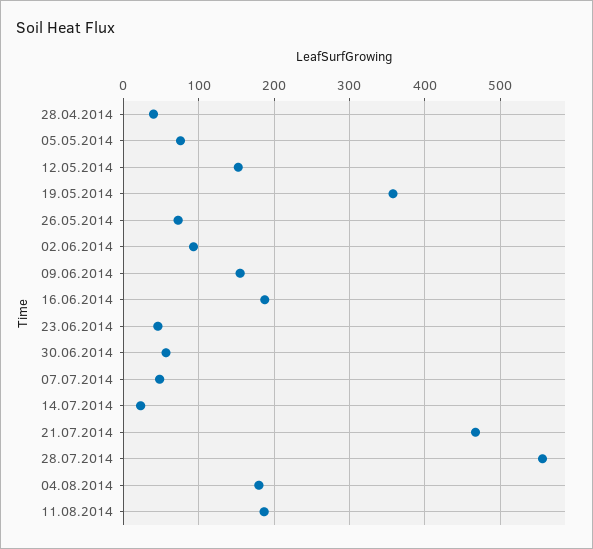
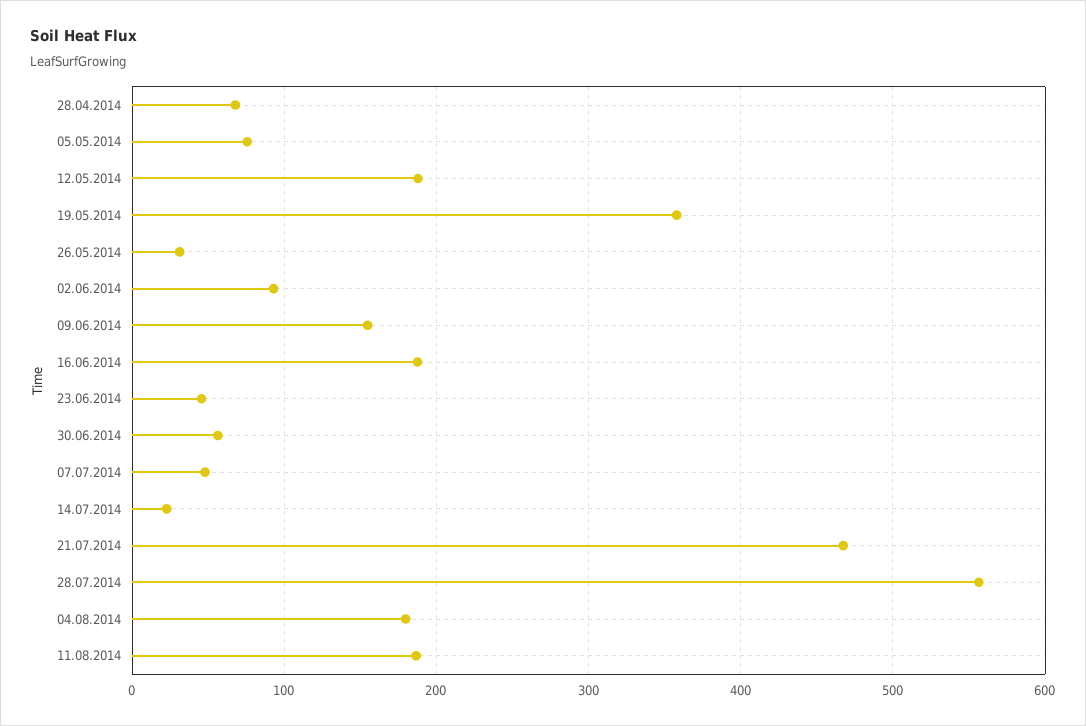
28.04.2014: 40 -> 70
12.05.2014: 150 -> 190
26.05.2014: 70 -> 30

